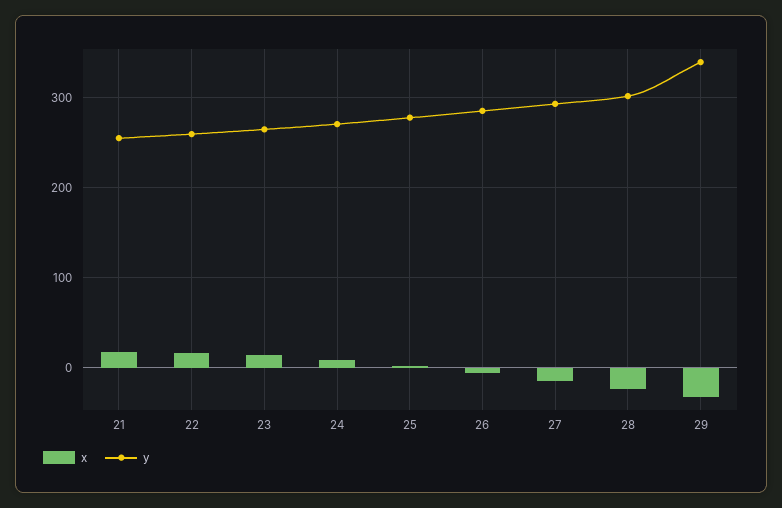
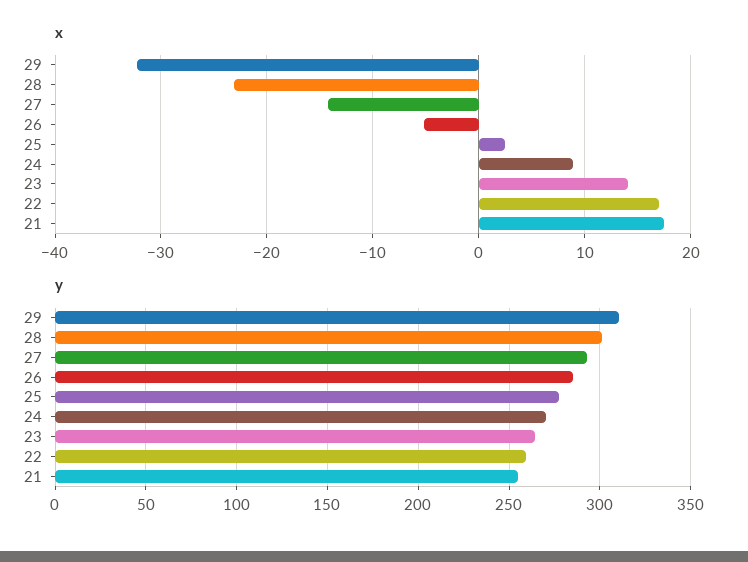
y, 29: 340 -> 310

